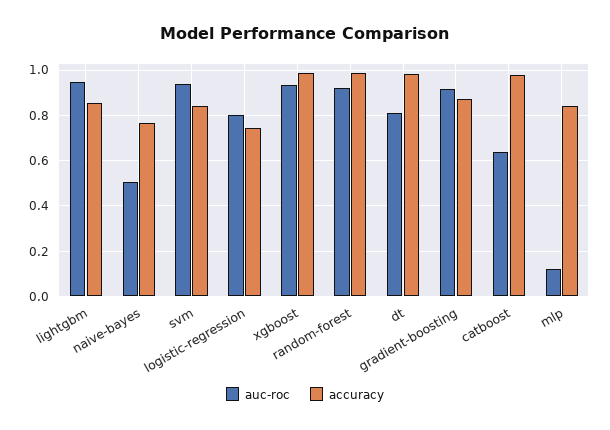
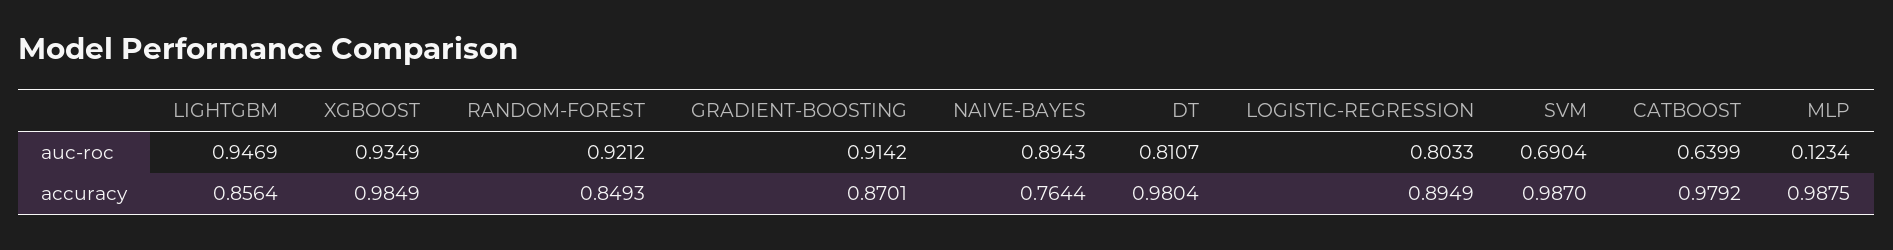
auc-roc, naive-bayes: 0.5 -> 0.8943
auc-roc, svm: 0.95 -> 0.6904
accuracy, svm: 0.85 -> 0.987
accuracy, logistic-regression: 0.75 -> 0.8949
accuracy, random-forest: 1 -> 0.8493
accuracy, mlp: 0.85 -> 0.9875

